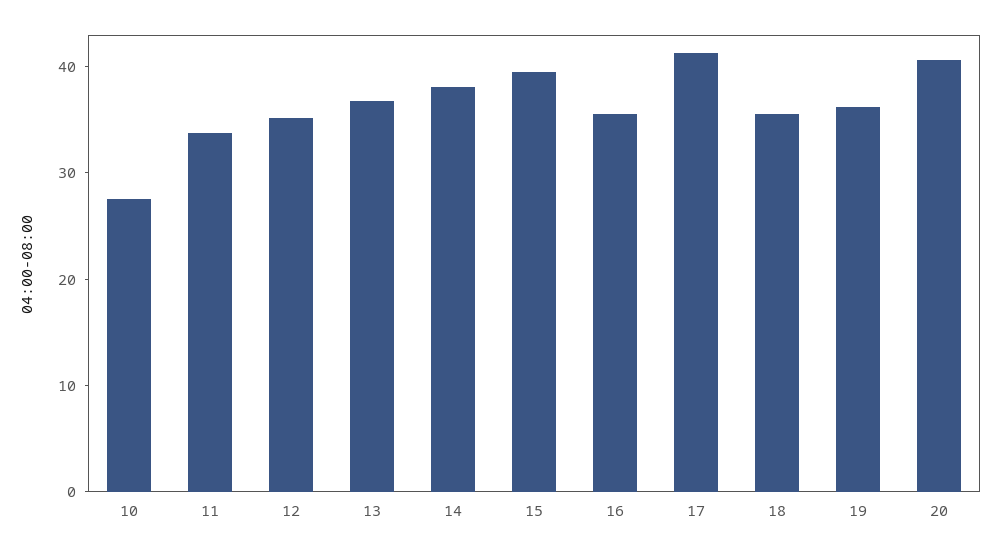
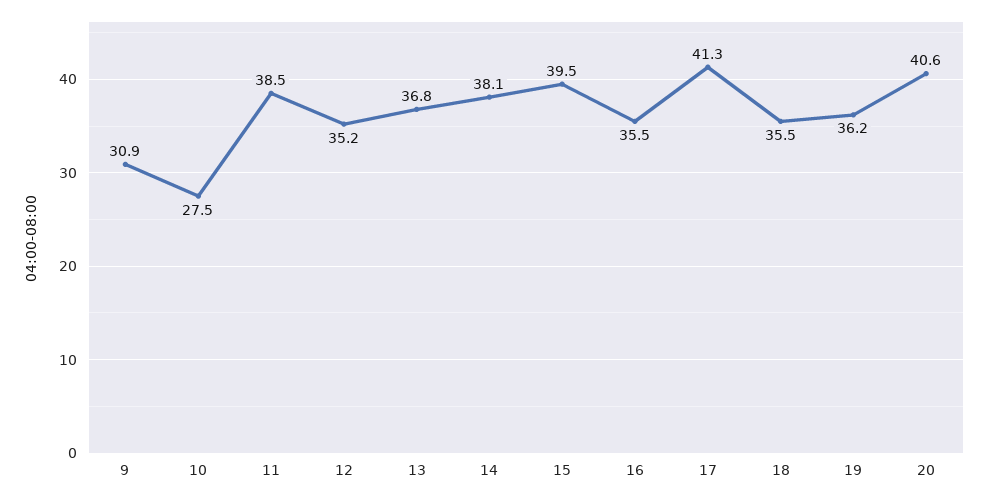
11: 34 -> 38.5
9: none -> 30.9

